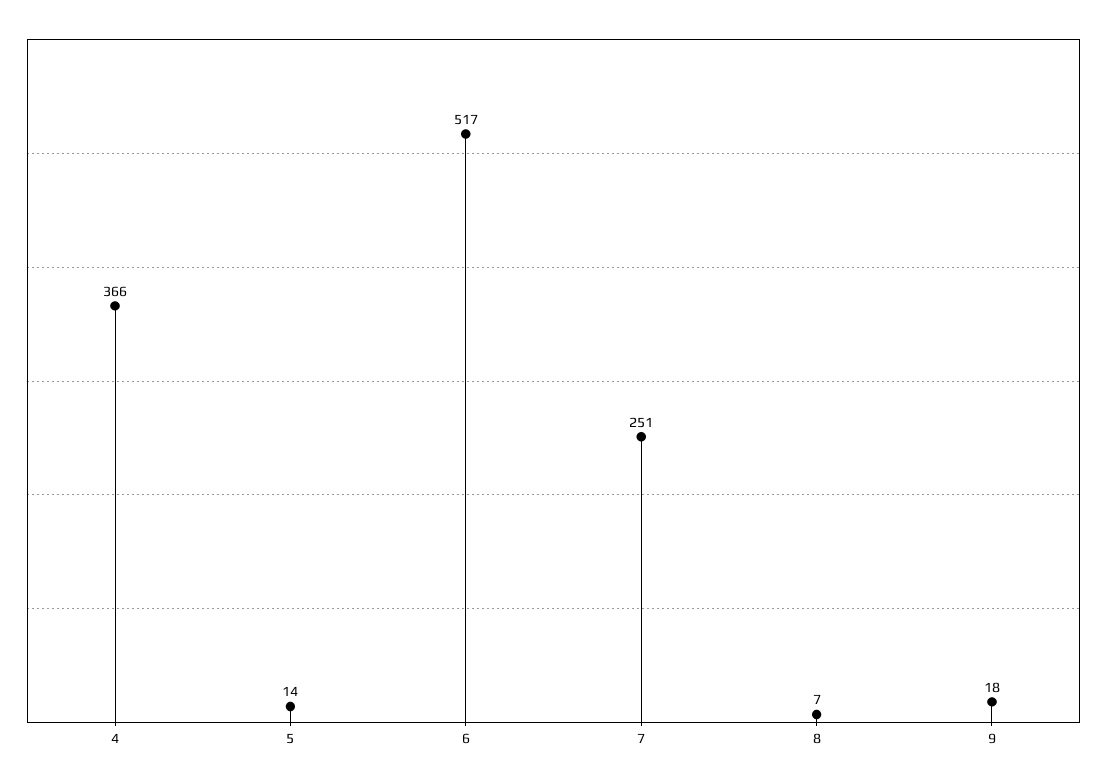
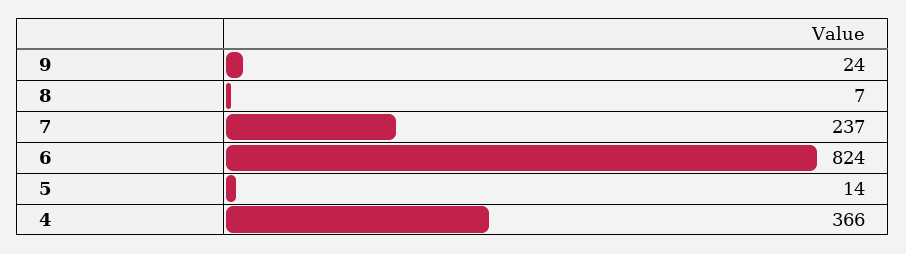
6: 517 -> 824
7: 251 -> 237
9: 18 -> 24

